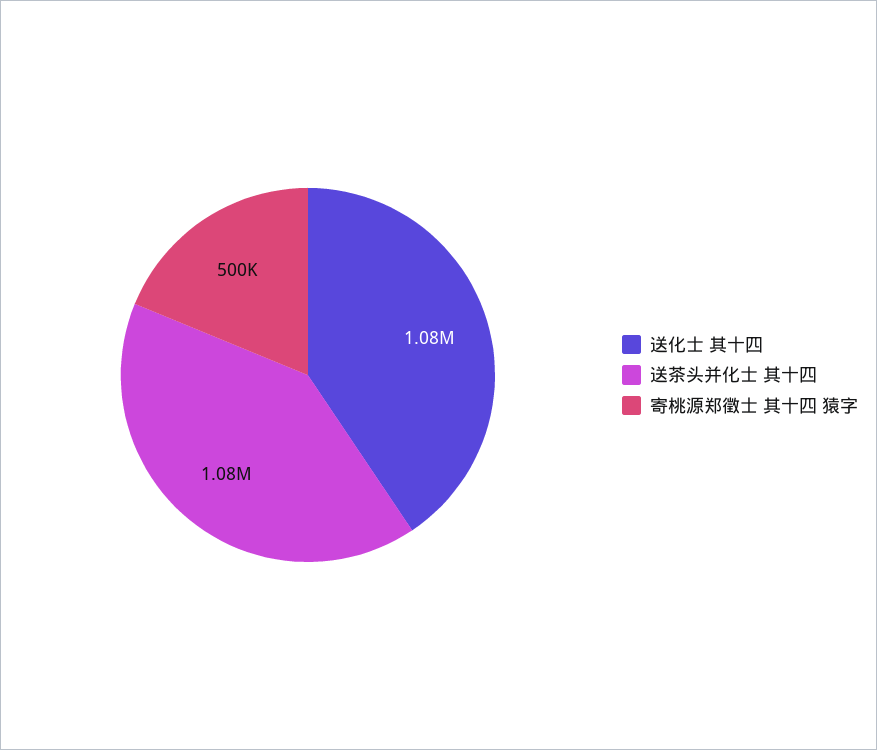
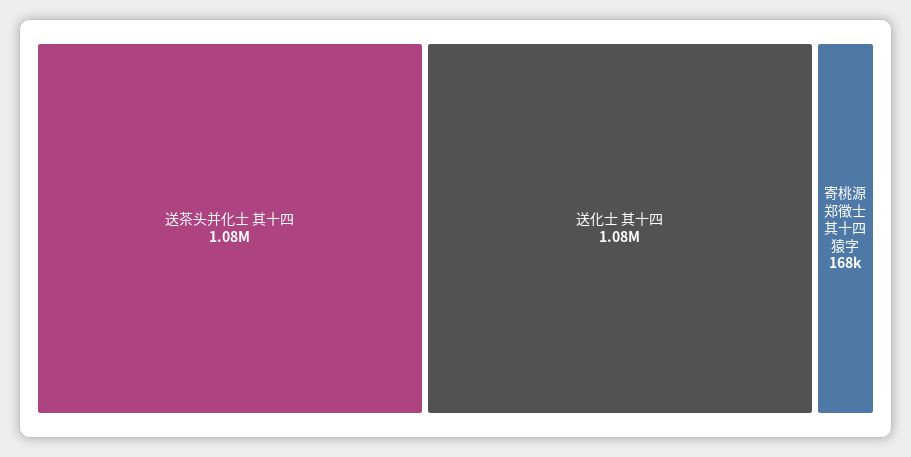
寄桃源郑徵士 其十四 猿字: 500000 -> 168000

